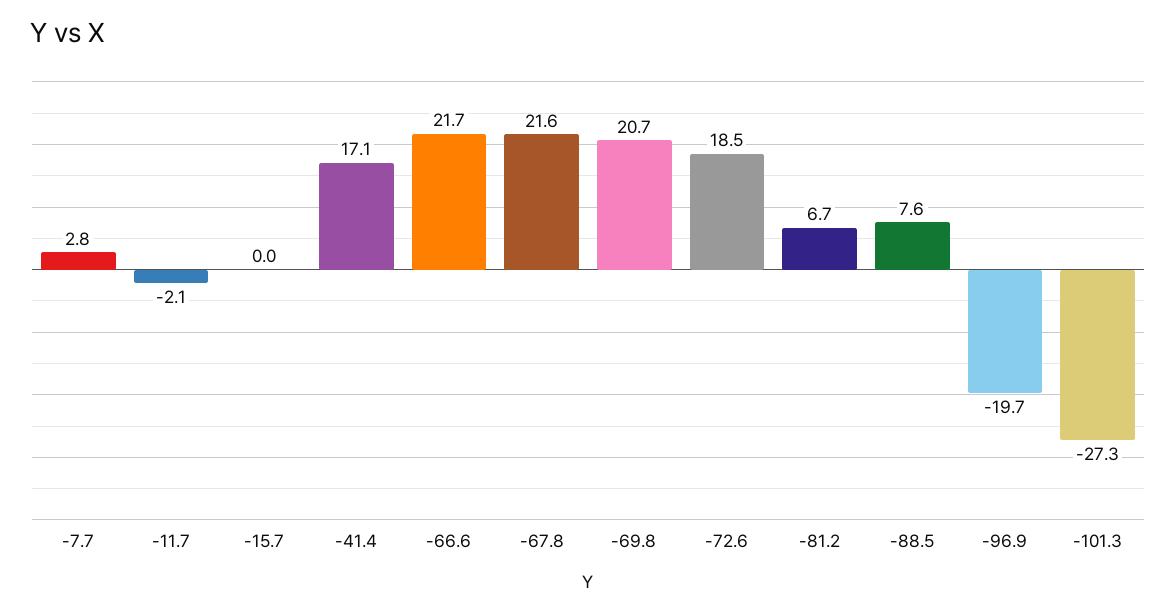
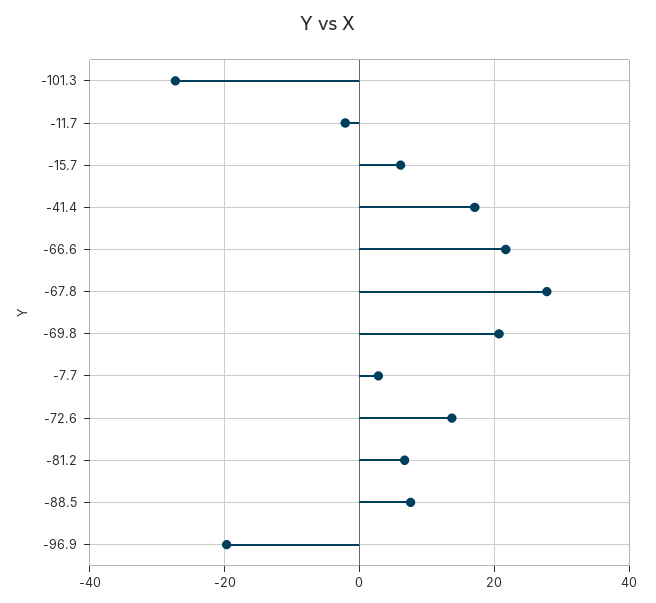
-15.7: 0 -> 6
-67.8: 21.6 -> 28
-72.6: 18.5 -> 14

